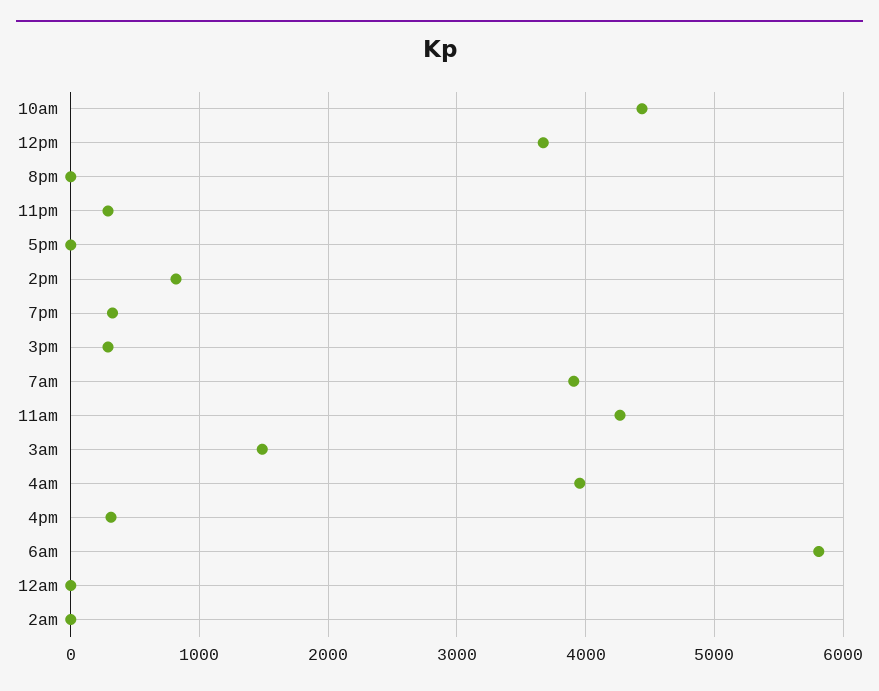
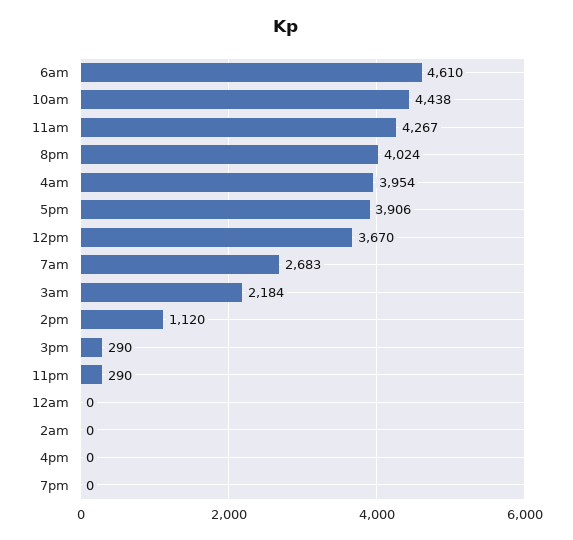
8pm: 0 -> 4024
5pm: 0 -> 3906
2pm: 800 -> 1120
7pm: 300 -> 0
7am: 3900 -> 2683
3am: 1500 -> 2184
4pm: 300 -> 0
6am: 5800 -> 4610

